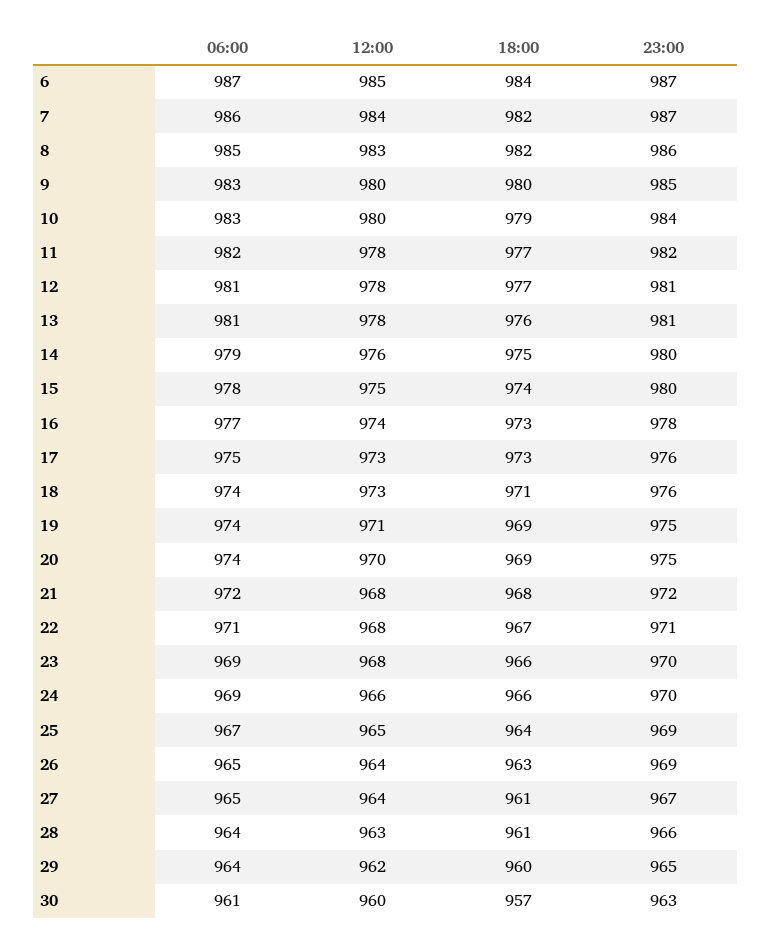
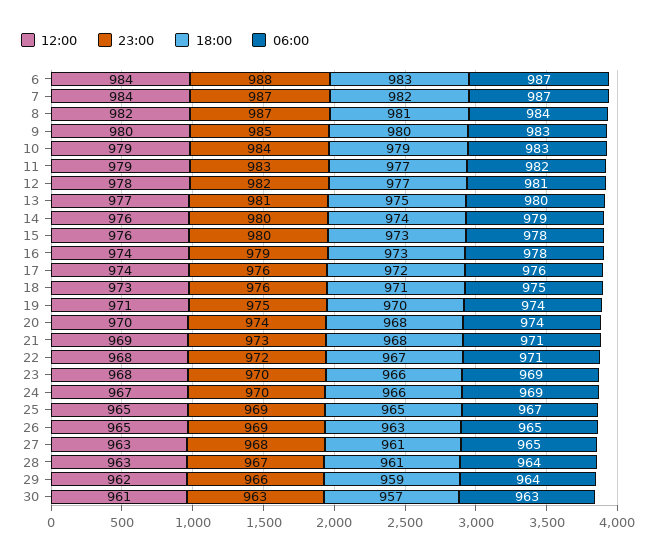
12:00, 6: 985 -> 984
18:00, 6: 984 -> 983
23:00, 6: 987 -> 988
06:00, 7: 986 -> 987
06:00, 8: 985 -> 984
12:00, 8: 983 -> 982
18:00, 8: 982 -> 981
23:00, 8: 986 -> 987
12:00, 10: 980 -> 979
12:00, 11: 978 -> 979
23:00, 11: 982 -> 983
23:00, 12: 981 -> 982
06:00, 13: 981 -> 980
12:00, 13: 978 -> 977
18:00, 13: 976 -> 975
18:00, 14: 975 -> 974
12:00, 15: 975 -> 976
18:00, 15: 974 -> 973
06:00, 16: 977 -> 978
23:00, 16: 978 -> 979
06:00, 17: 975 -> 976
12:00, 17: 973 -> 974
18:00, 17: 973 -> 972
06:00, 18: 974 -> 975
18:00, 19: 969 -> 970
18:00, 20: 969 -> 968
23:00, 20: 975 -> 974
06:00, 21: 972 -> 971
12:00, 21: 968 -> 969
23:00, 21: 972 -> 973
23:00, 22: 971 -> 972
12:00, 24: 966 -> 967
18:00, 25: 964 -> 965
12:00, 26: 964 -> 965
12:00, 27: 964 -> 963
23:00, 27: 967 -> 968
23:00, 28: 966 -> 967
18:00, 29: 960 -> 959
23:00, 29: 965 -> 966
06:00, 30: 961 -> 963
12:00, 30: 960 -> 961

